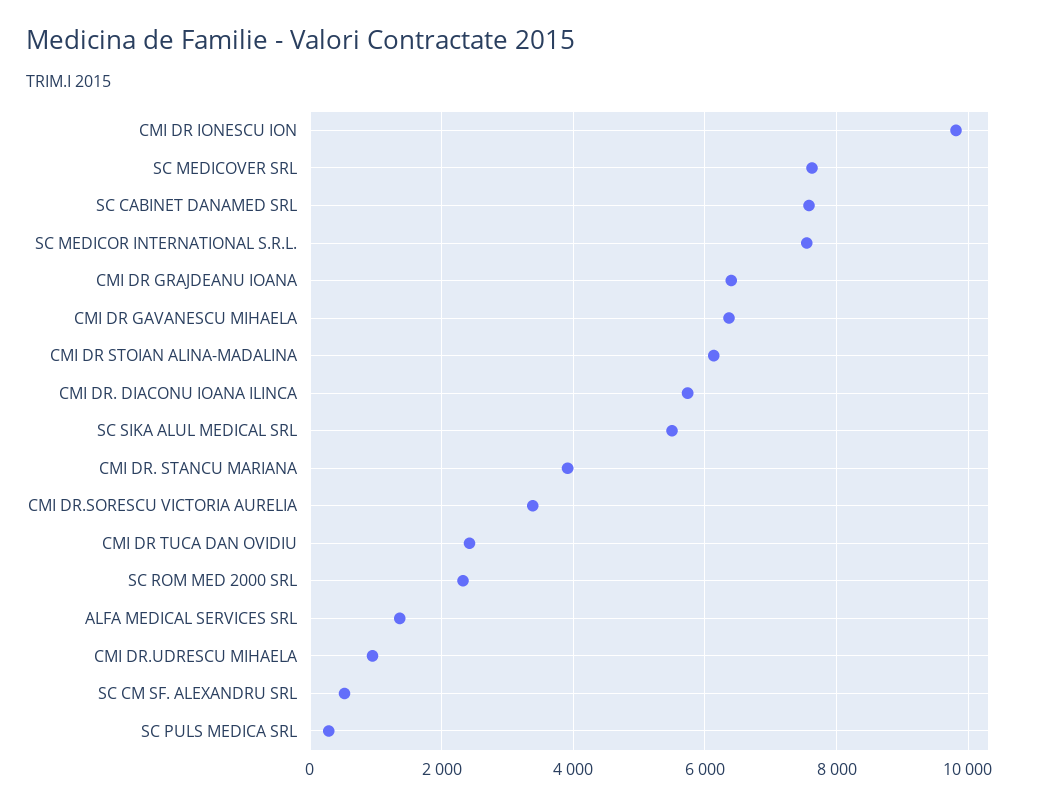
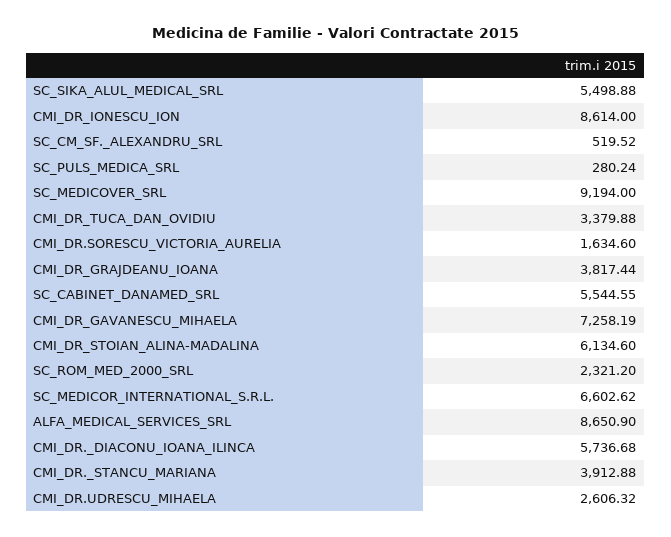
CMI DR IONESCU ION: 9800 -> 8614
SC MEDICOVER SRL: 7600 -> 9194
SC CABINET DANAMED SRL: 7600 -> 5544.55
SC MEDICOR INTERNATIONAL S.R.L.: 7600 -> 6602.62
CMI DR GRAJDEANU IOANA: 6400 -> 3817.44
CMI DR GAVANESCU MIHAELA: 6400 -> 7258.19
CMI DR.SORESCU VICTORIA AURELIA: 3400 -> 1634.6
CMI DR TUCA DAN OVIDIU: 2400 -> 3379.88
ALFA MEDICAL SERVICES SRL: 1400 -> 8650.9
CMI DR.UDRESCU MIHAELA: 1000 -> 2606.32

